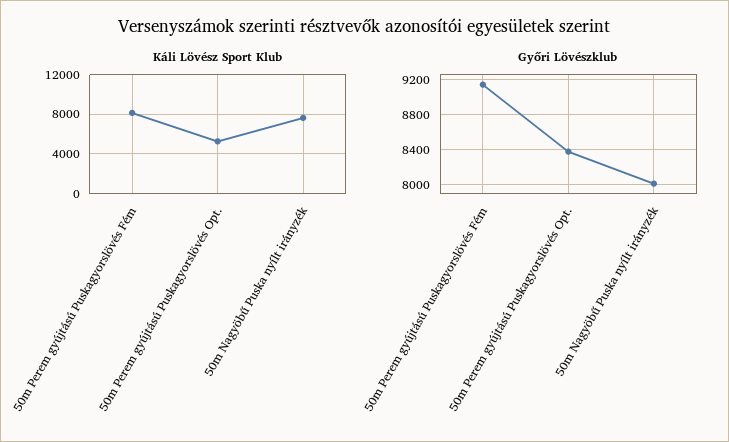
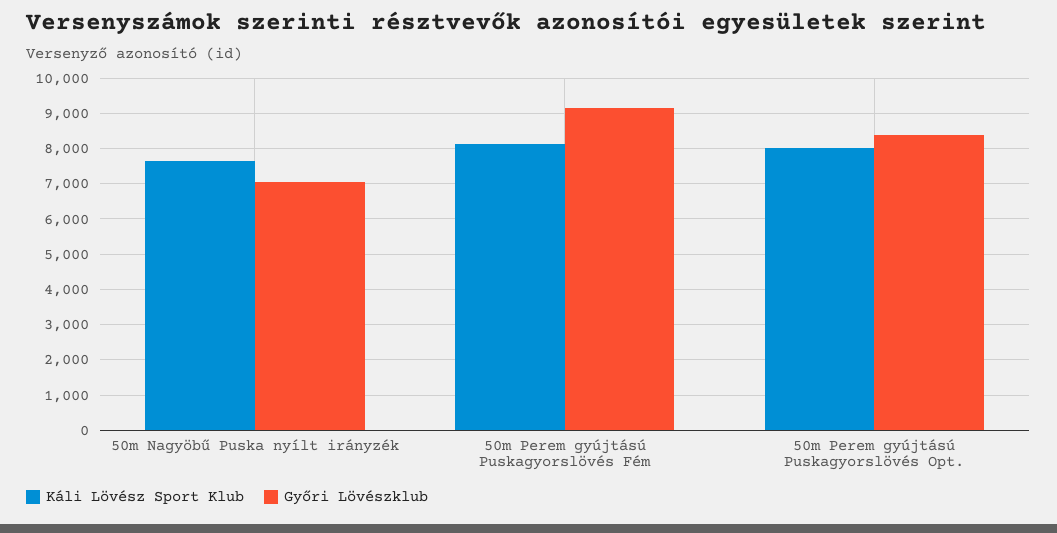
Káli Lövész Sport Klub, 50m Perem gyújtású Puskagyorslövés Opt.: 5000 -> 8000
Győri Lövészklub, 50m Nagyöbű Puska nyílt irányzék: 8000 -> 7000

